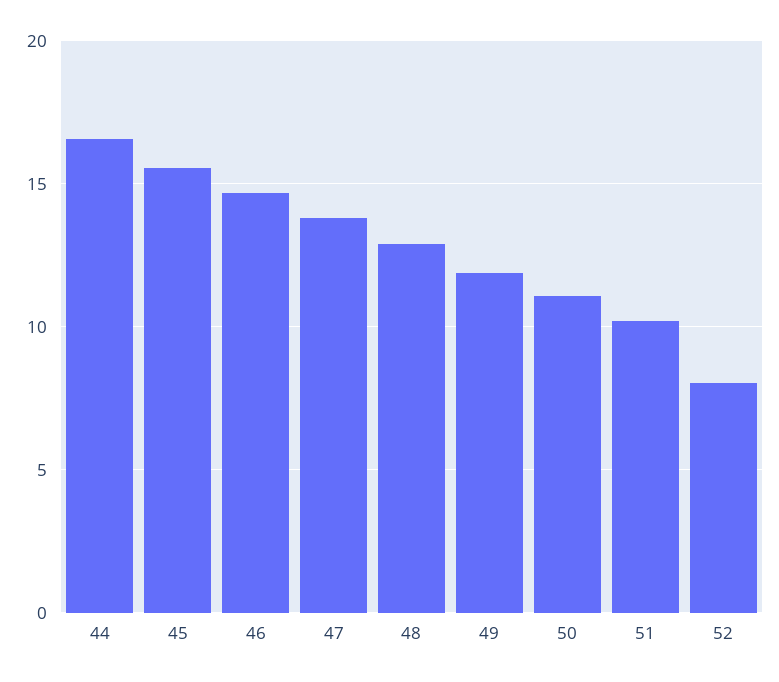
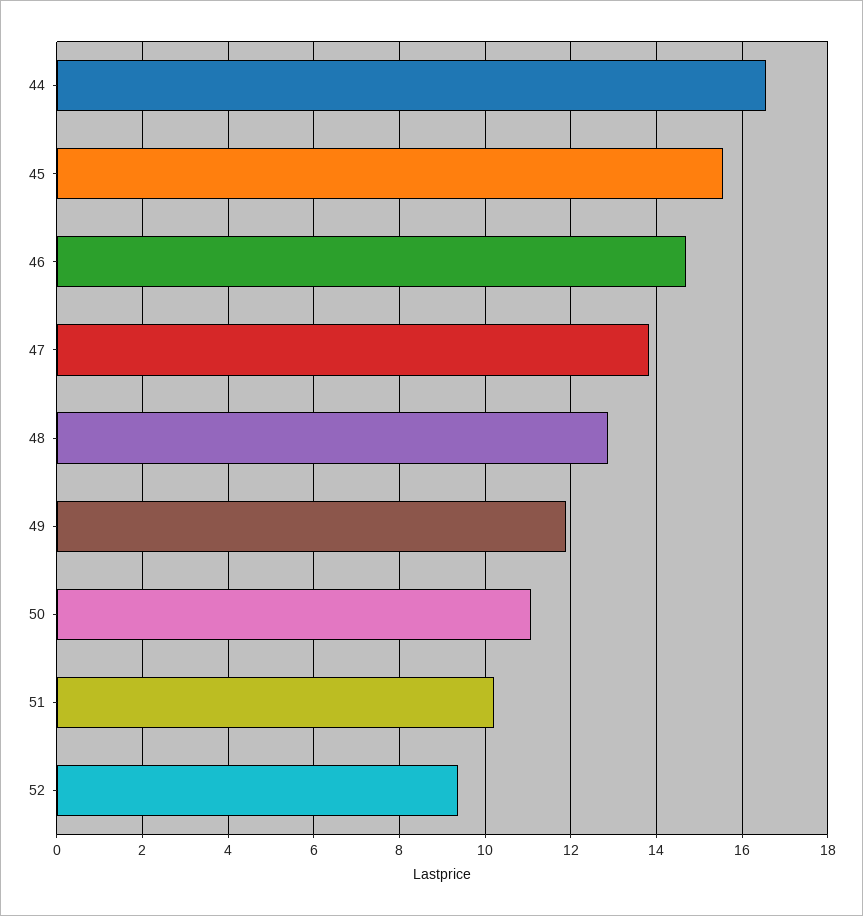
52: 8 -> 9.4

